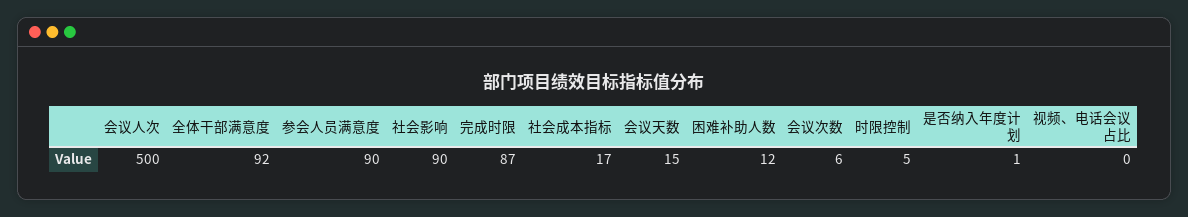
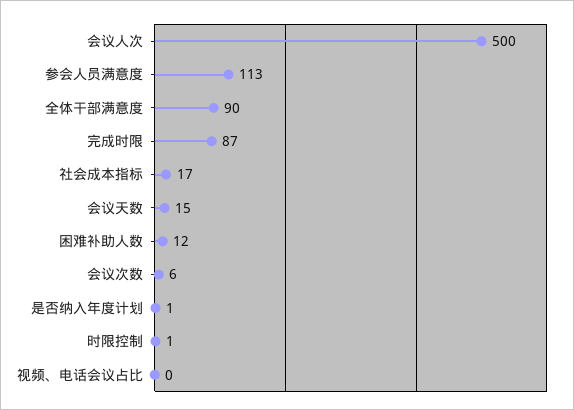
全体干部满意度: 92 -> 90
参会人员满意度: 90 -> 113
社会影响: 90 -> none
时限控制: 5 -> 1

